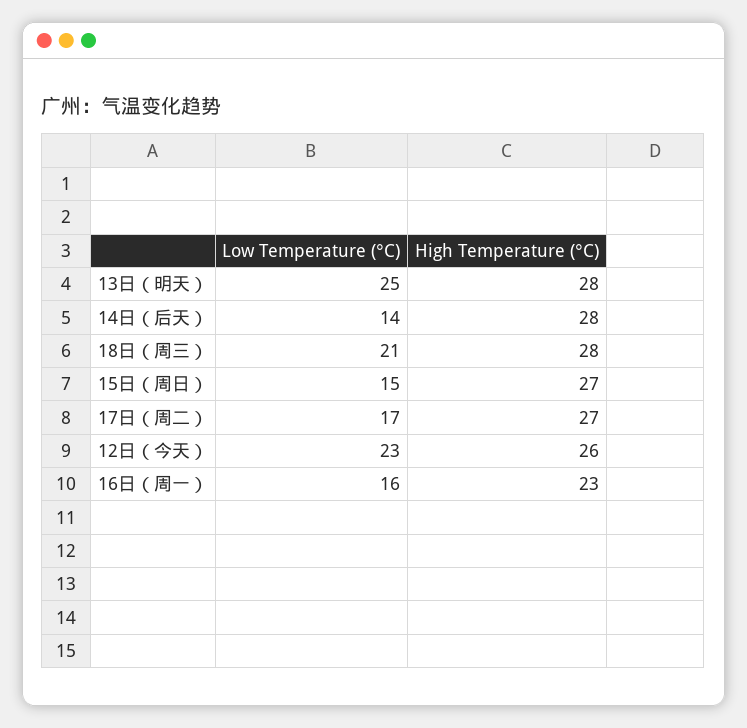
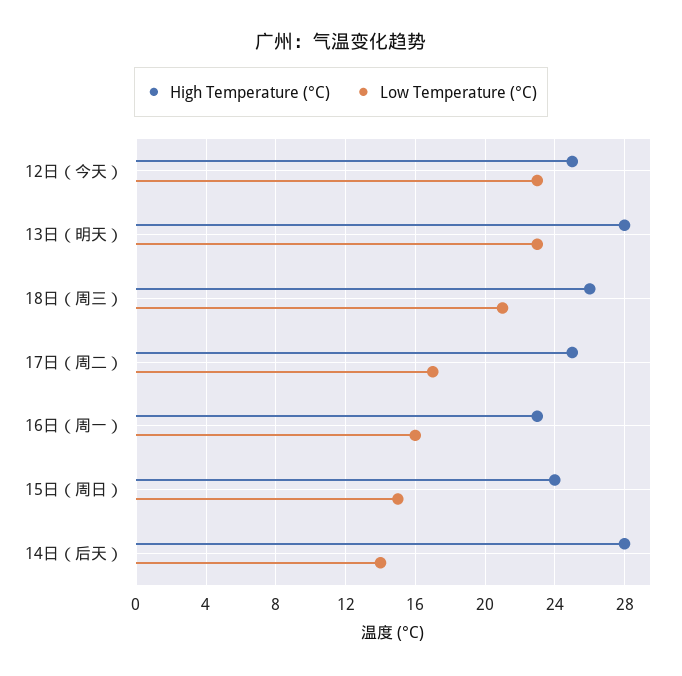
Low Temperature (°C), 13日（明天）: 25 -> 23
High Temperature (°C), 18日（周三）: 28 -> 26
High Temperature (°C), 15日（周日）: 27 -> 24
High Temperature (°C), 17日（周二）: 27 -> 25
High Temperature (°C), 12日（今天）: 26 -> 25

